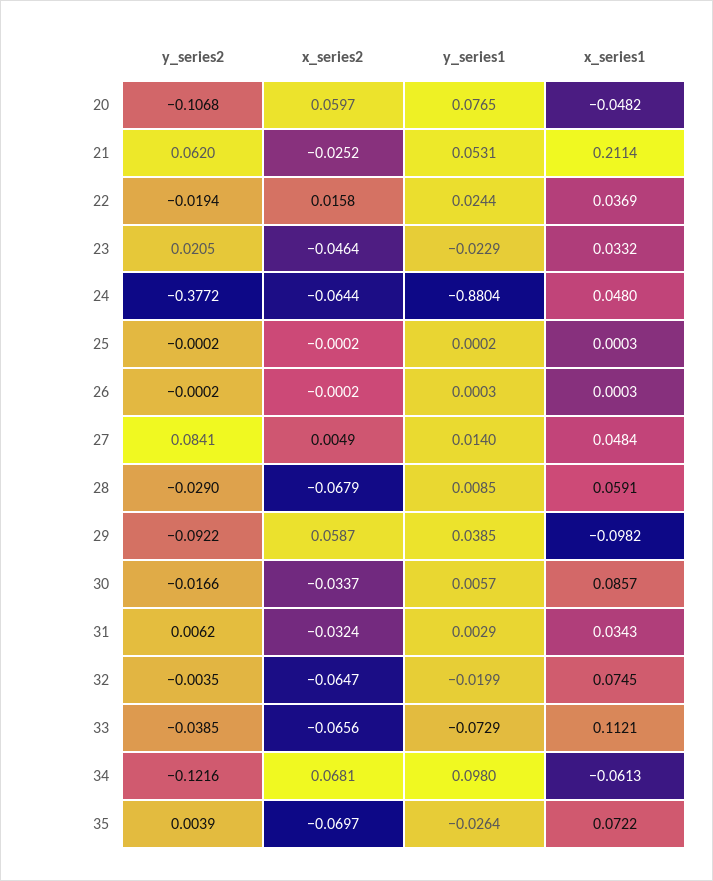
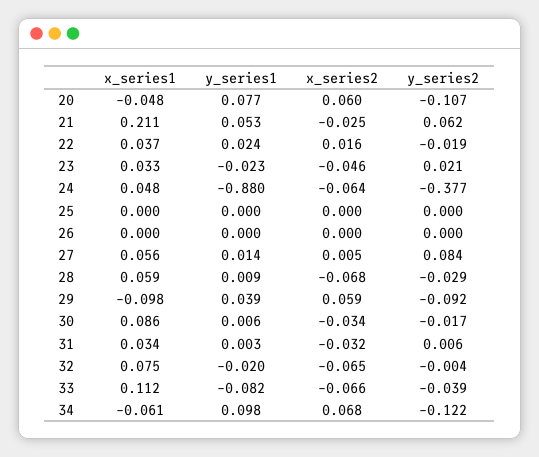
x_series1, 27: 0.0484 -> 0.056
y_series1, 33: -0.0729 -> -0.082
y_series2, 35: 0.0039 -> none
x_series2, 35: -0.0697 -> none
y_series1, 35: -0.0264 -> none
x_series1, 35: 0.0722 -> none

